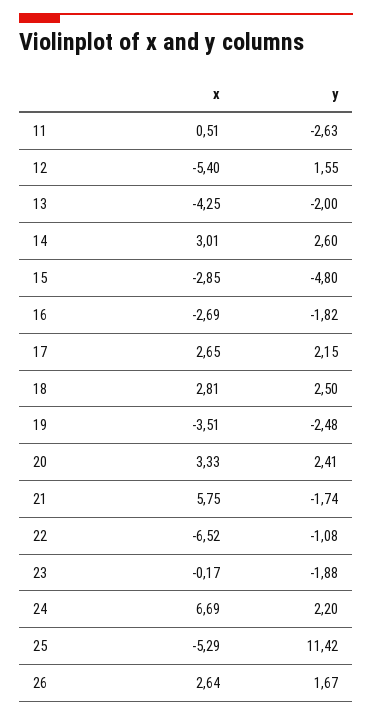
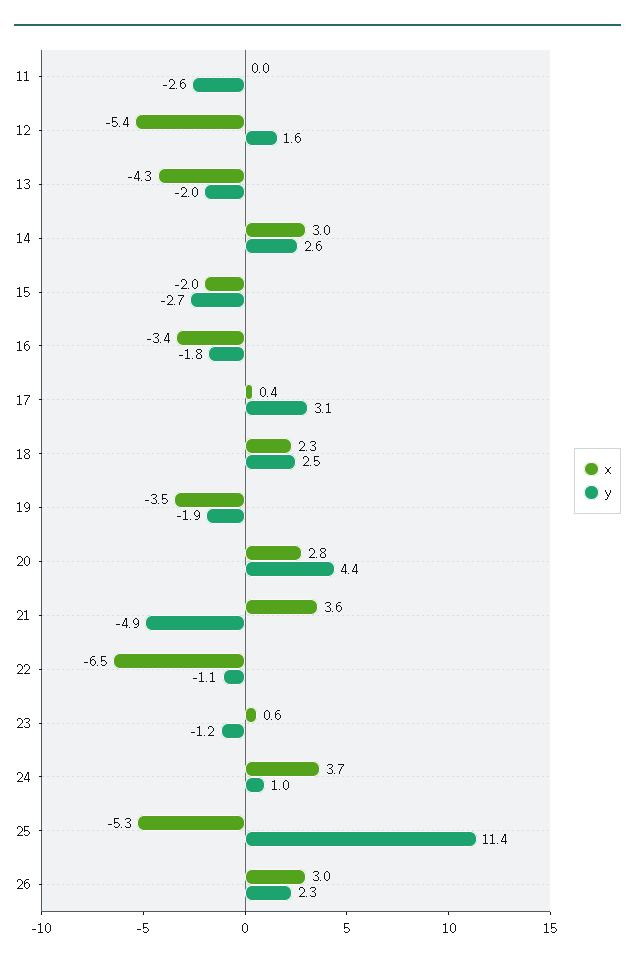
x, 11: 0.51 -> 0
x, 15: -2.85 -> -2
y, 15: -4.8 -> -2.7
x, 16: -2.69 -> -3.4
x, 17: 2.65 -> 0.4
y, 17: 2.15 -> 3.1
x, 18: 2.81 -> 2.3
y, 19: -2.48 -> -1.9
x, 20: 3.33 -> 2.8
y, 20: 2.41 -> 4.4
x, 21: 5.75 -> 3.6
y, 21: -1.74 -> -4.9
x, 23: -0.17 -> 0.6
y, 23: -1.88 -> -1.2
x, 24: 6.69 -> 3.7
y, 24: 2.2 -> 1
x, 26: 2.64 -> 3
y, 26: 1.67 -> 2.3

